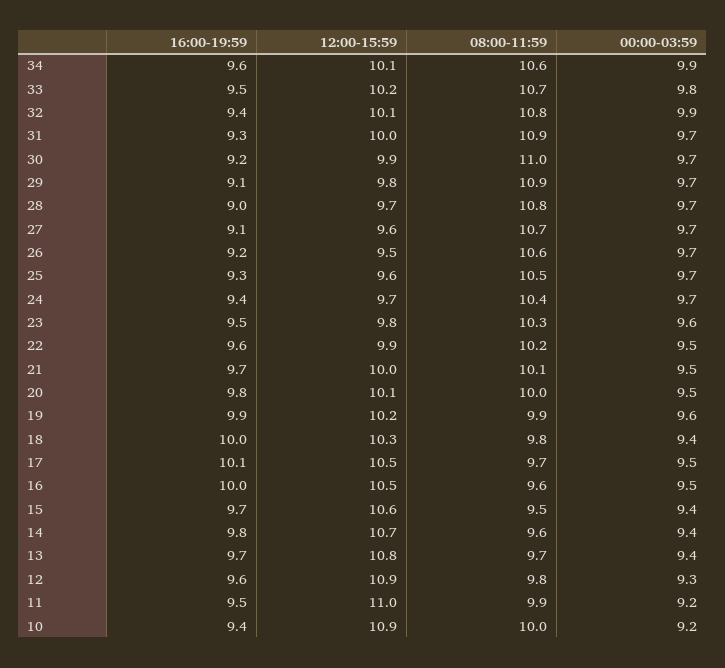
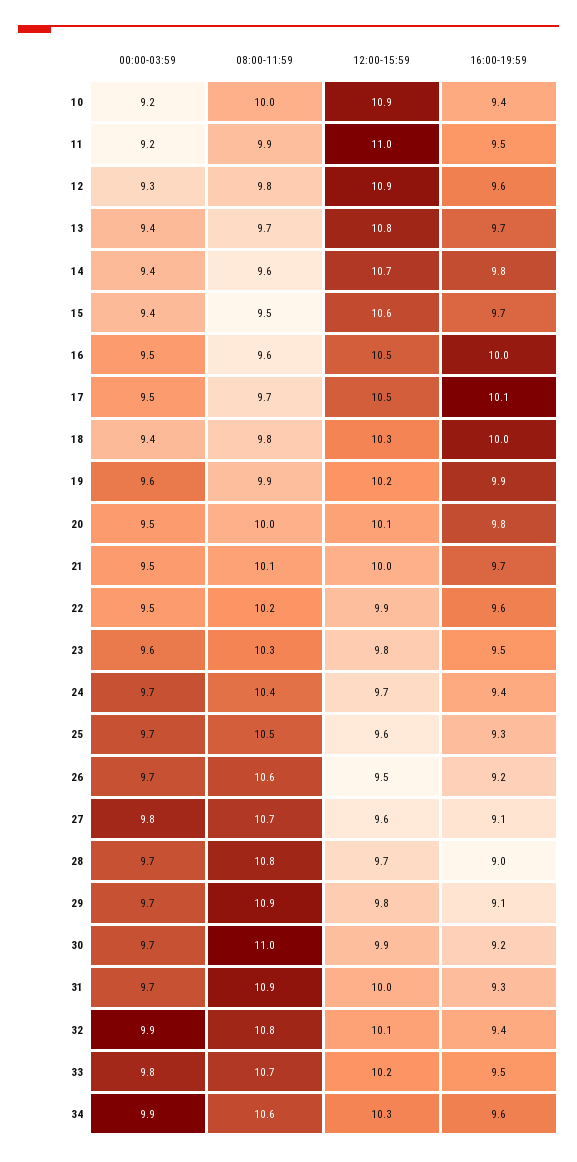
12:00-15:59, 34: 10.1 -> 10.3
00:00-03:59, 27: 9.7 -> 9.8

